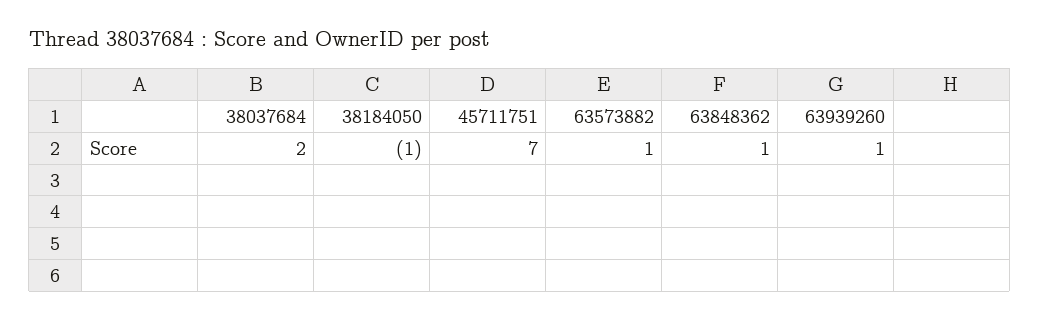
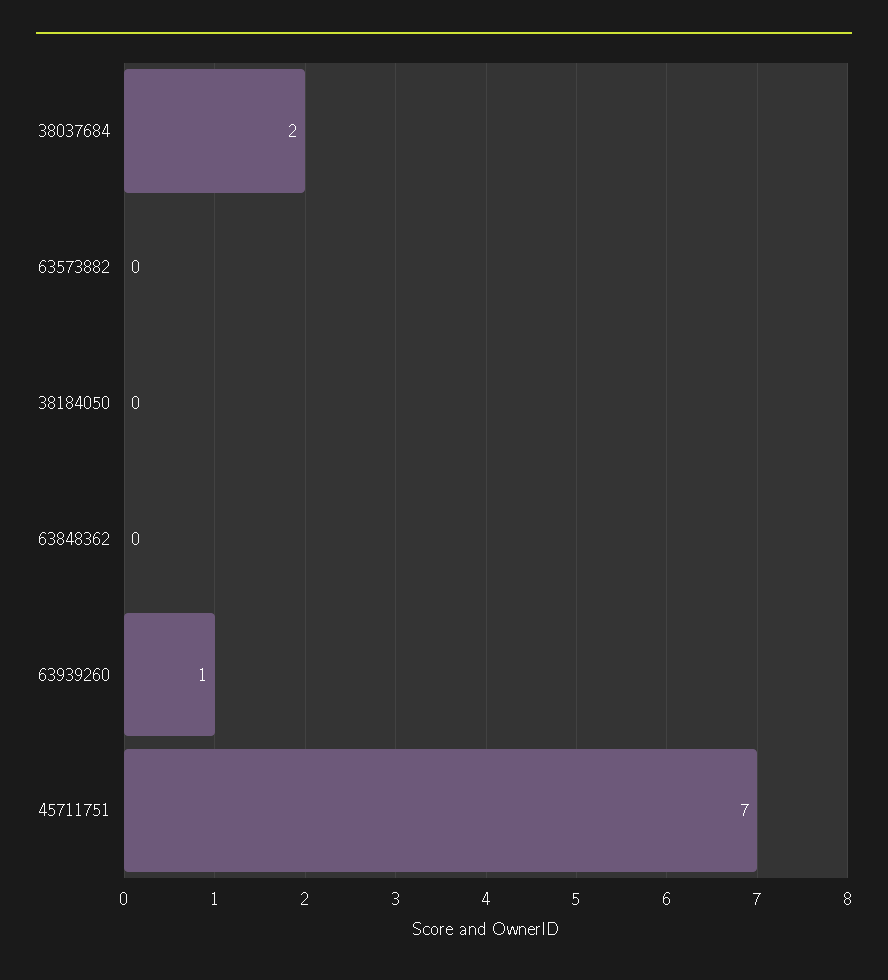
38184050: -1 -> 0
63573882: 1 -> 0
63848362: 1 -> 0

